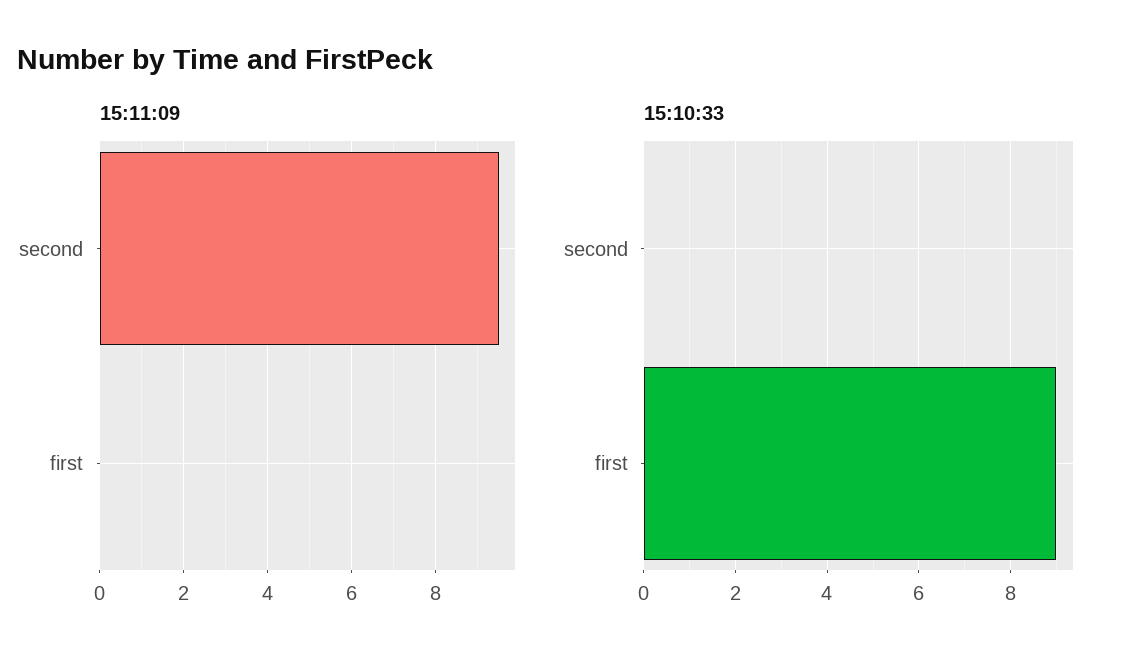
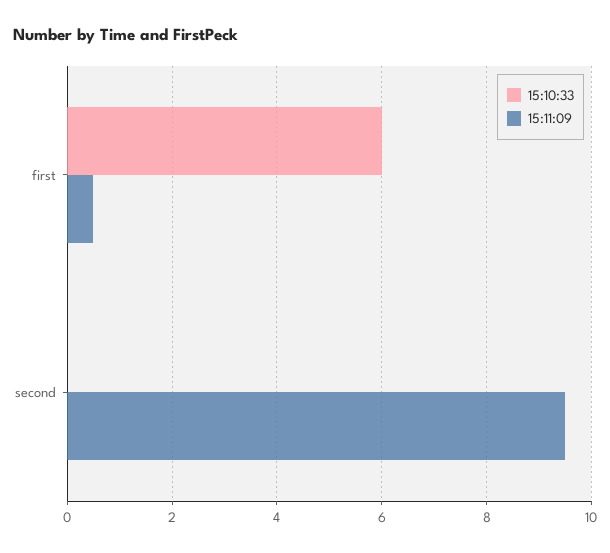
15:11:09, first: 0 -> 0.5
15:10:33, first: 9 -> 6

